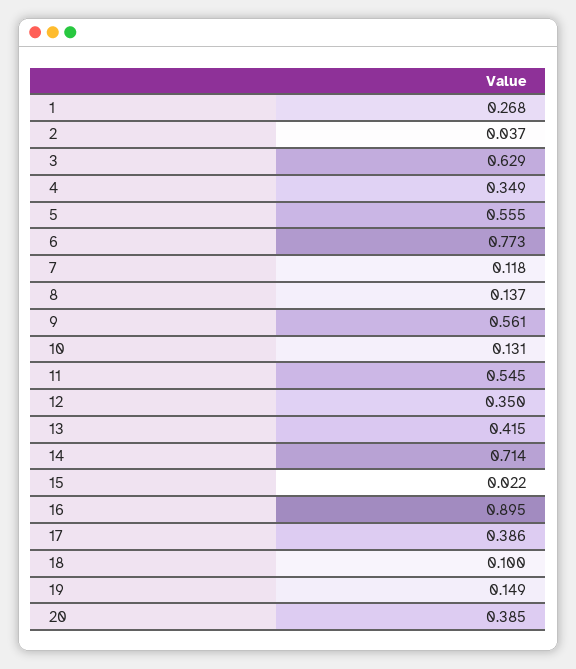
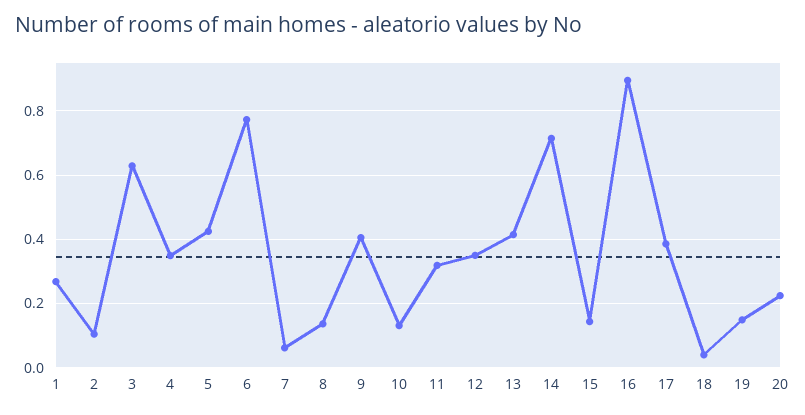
2: 0.037 -> 0.1
5: 0.555 -> 0.42
7: 0.118 -> 0.06
9: 0.561 -> 0.4
11: 0.545 -> 0.32
15: 0.022 -> 0.14
18: 0.1 -> 0.04
20: 0.385 -> 0.22

